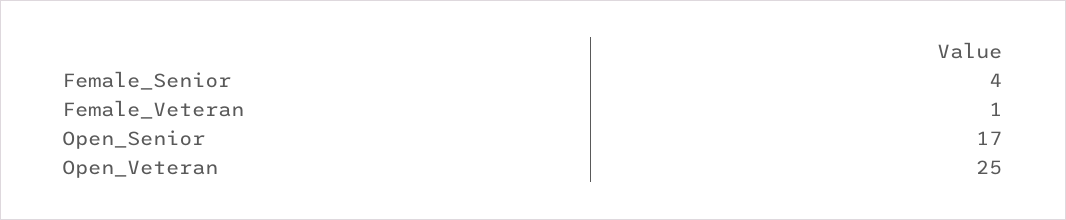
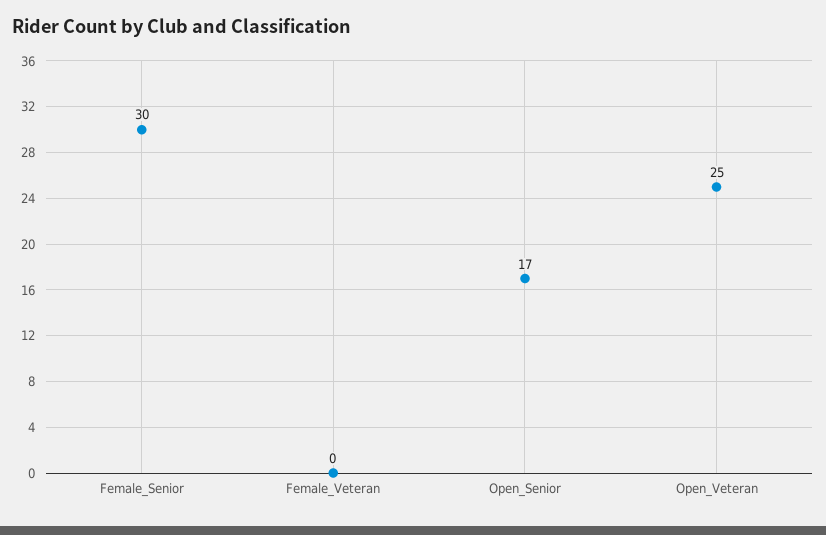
Female_Senior: 4 -> 30
Female_Veteran: 1 -> 0

